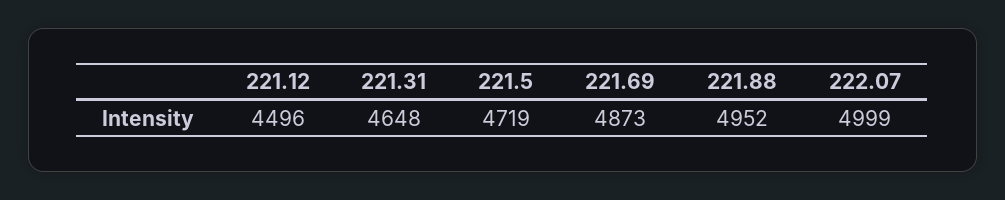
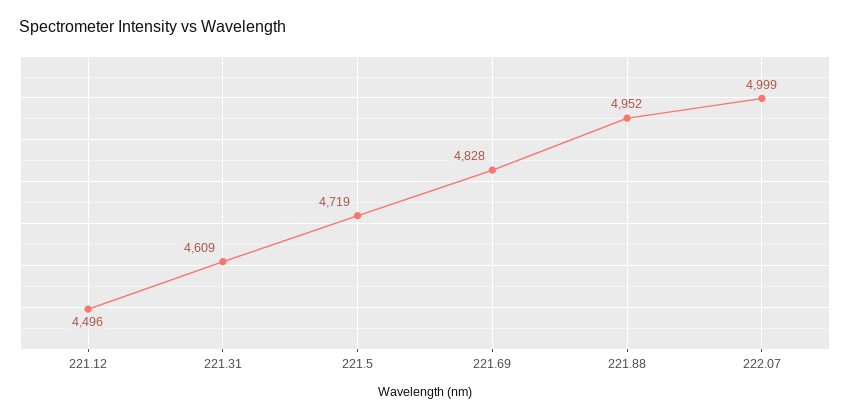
221.31: 4648 -> 4609
221.69: 4873 -> 4828

